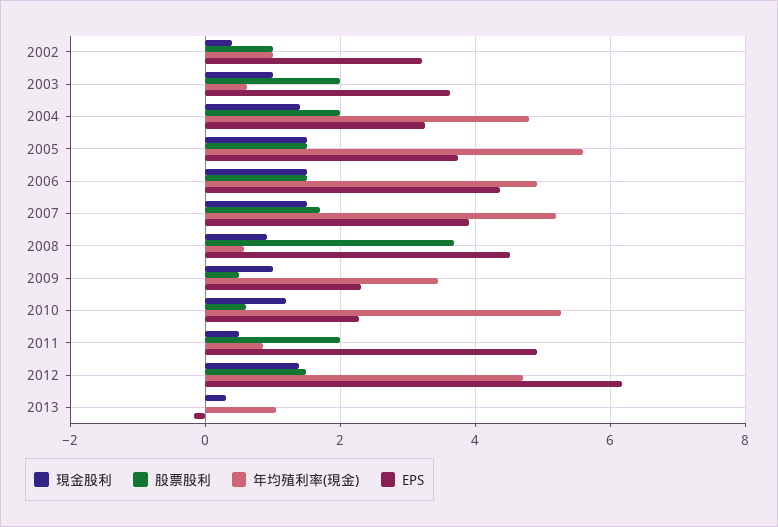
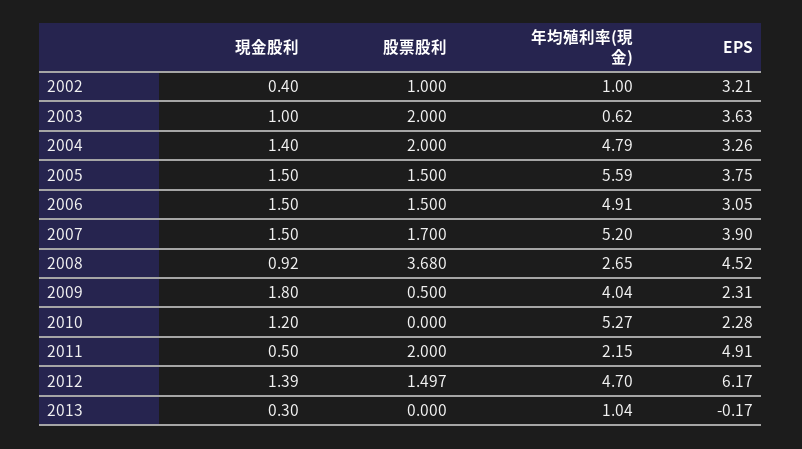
EPS, 2006: 4.4 -> 3.05
年均殖利率(現金), 2008: 0.6 -> 2.65
現金股利, 2009: 1 -> 1.8
年均殖利率(現金), 2009: 3.4 -> 4.04
股票股利, 2010: 0.6 -> 0
年均殖利率(現金), 2011: 0.8 -> 2.15

